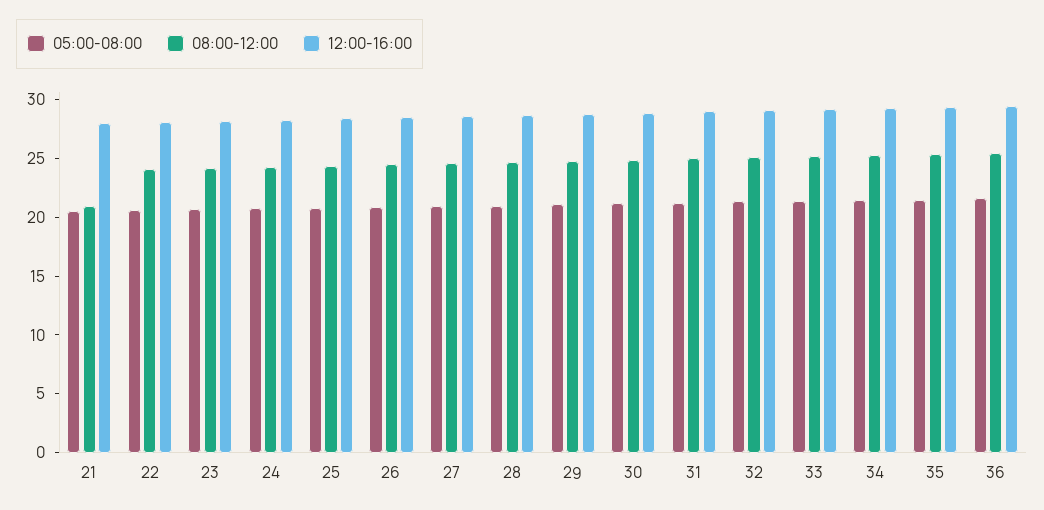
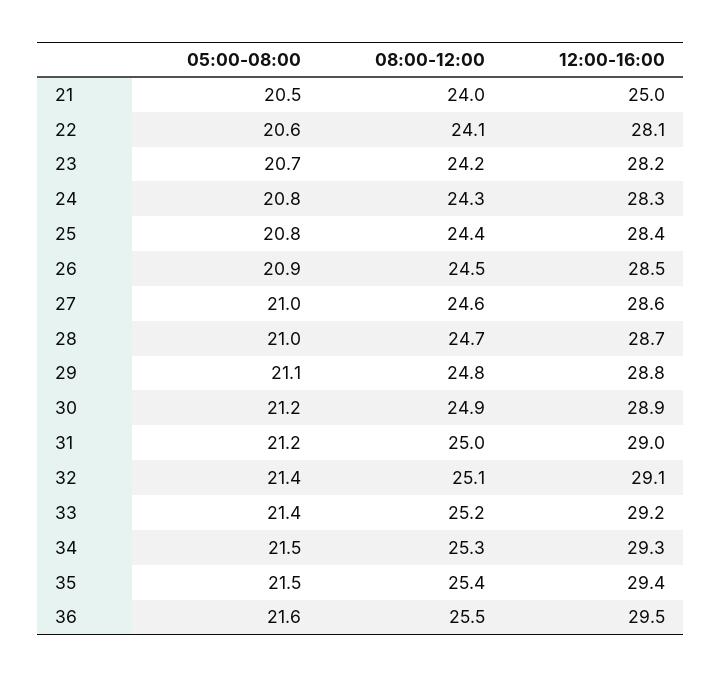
08:00-12:00, 21: 21 -> 24
12:00-16:00, 21: 28 -> 25

